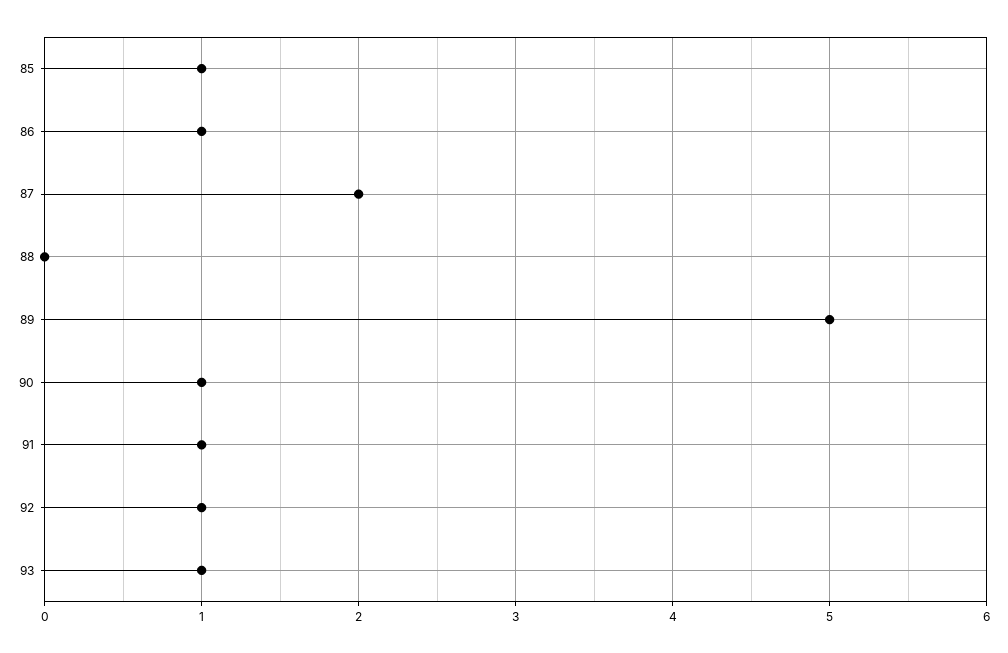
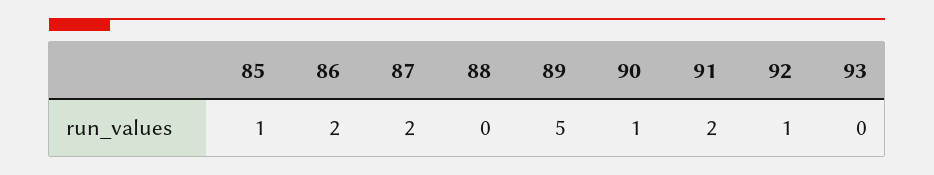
86: 1 -> 2
91: 1 -> 2
93: 1 -> 0

